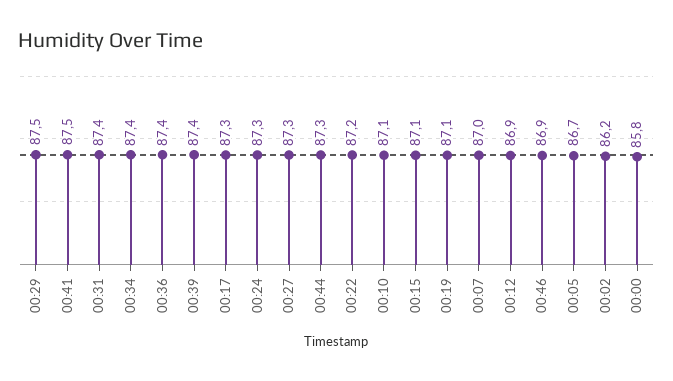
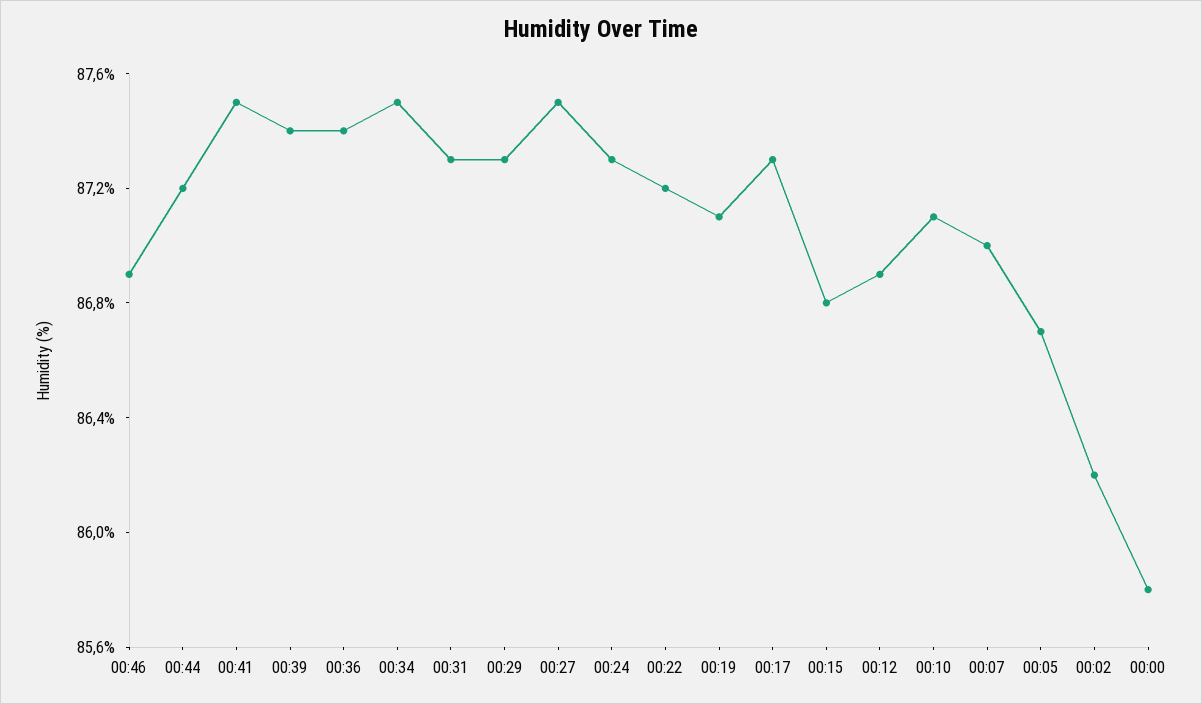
00:29: 87.5 -> 87.3
00:31: 87.4 -> 87.3
00:34: 87.4 -> 87.5
00:27: 87.3 -> 87.5
00:44: 87.3 -> 87.2
00:15: 87.1 -> 86.8

